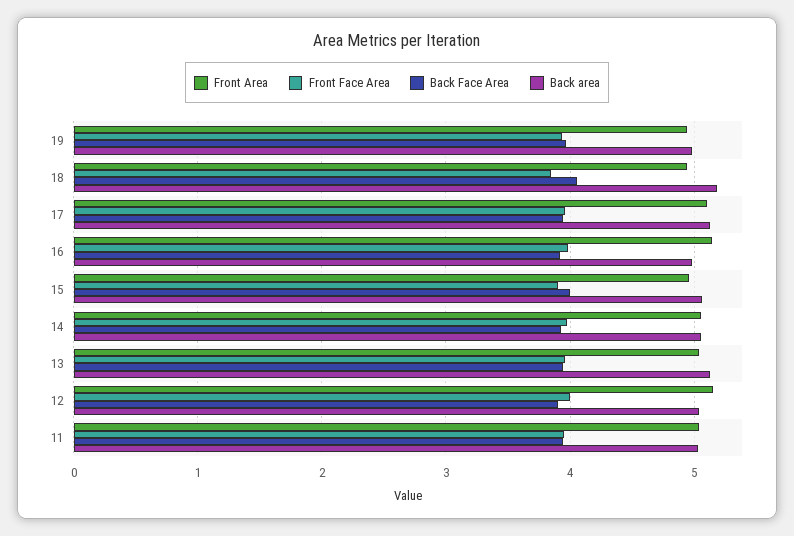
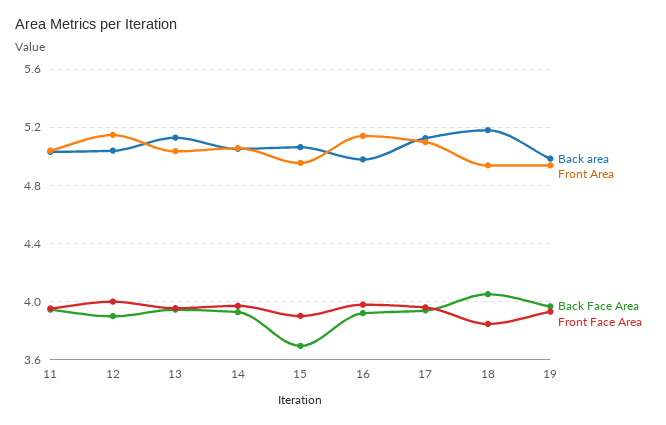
Back Face Area, 15: 4 -> 3.7

